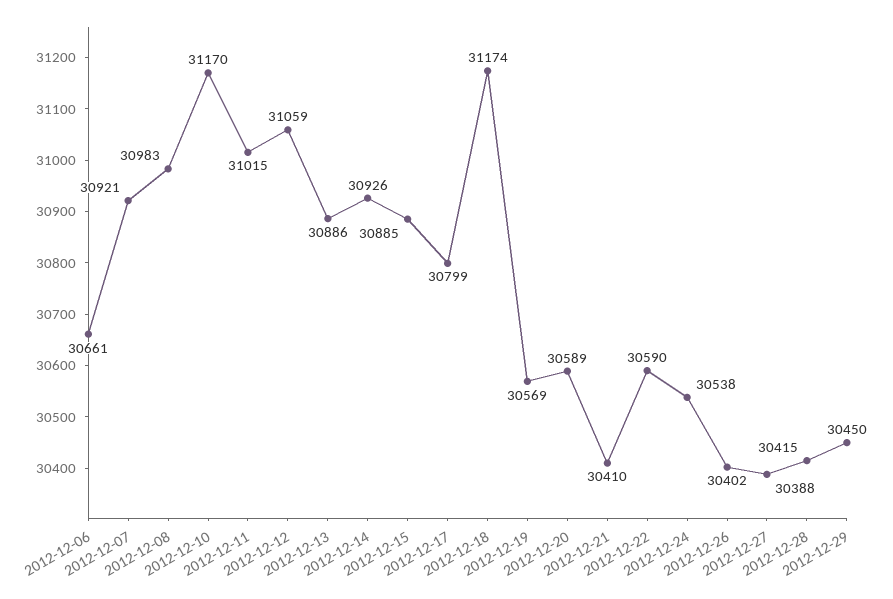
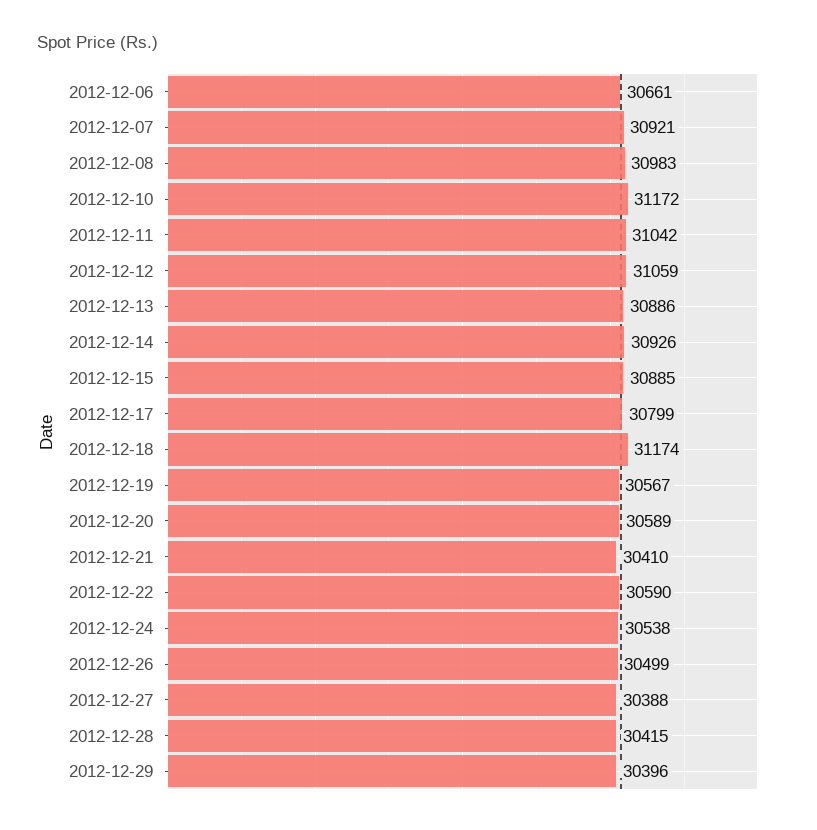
2012-12-10: 31170 -> 31172
2012-12-11: 31015 -> 31042
2012-12-19: 30569 -> 30567
2012-12-26: 30402 -> 30499
2012-12-29: 30450 -> 30396

